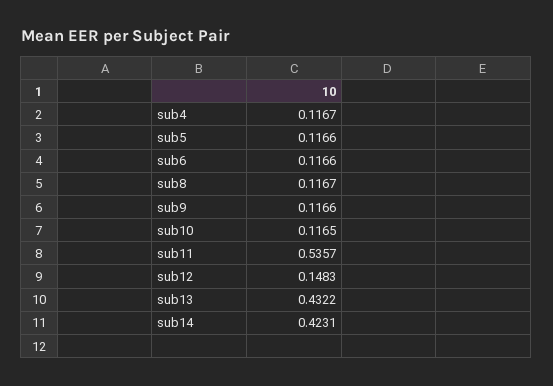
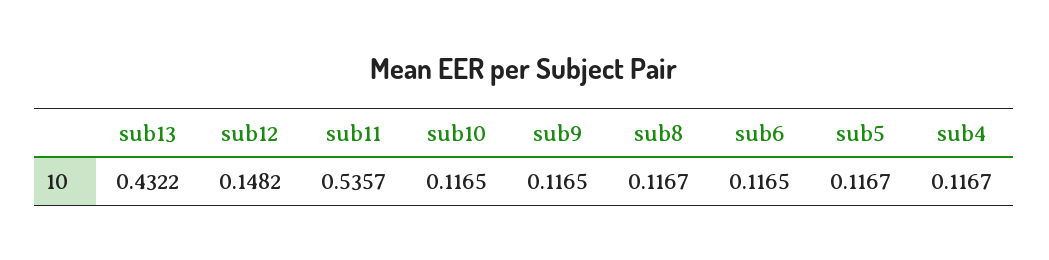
sub5: 0.1166 -> 0.1167
sub6: 0.1166 -> 0.1165
sub9: 0.1166 -> 0.1165
sub12: 0.1483 -> 0.1482
sub14: 0.4231 -> none

